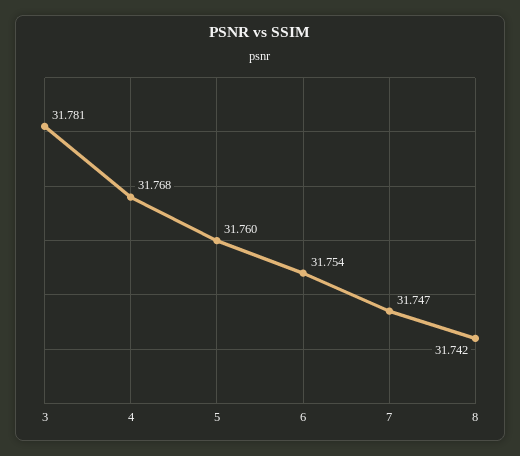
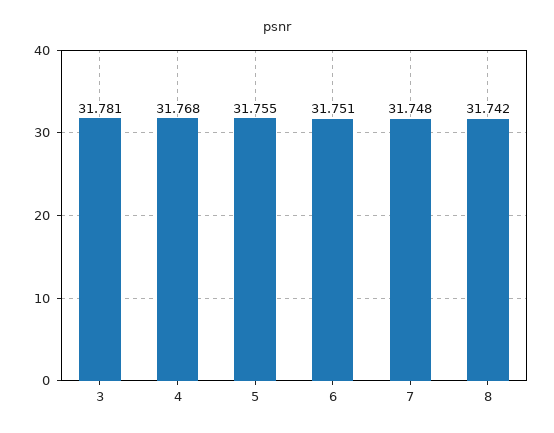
5: 31.76 -> 31.755
6: 31.754 -> 31.751
7: 31.747 -> 31.748

